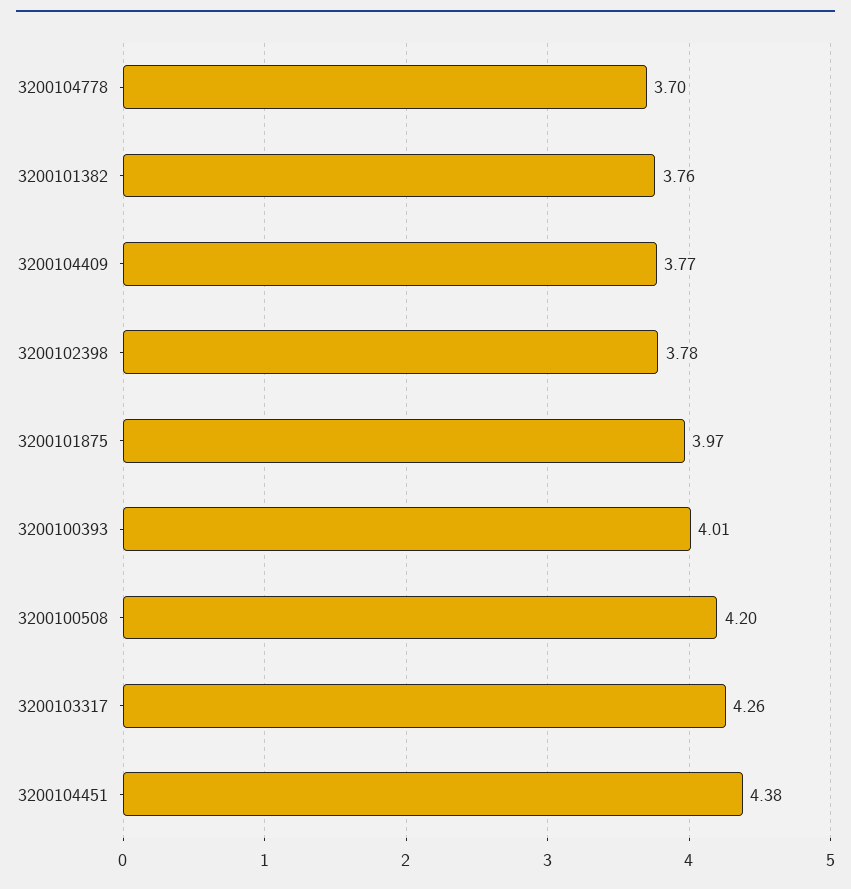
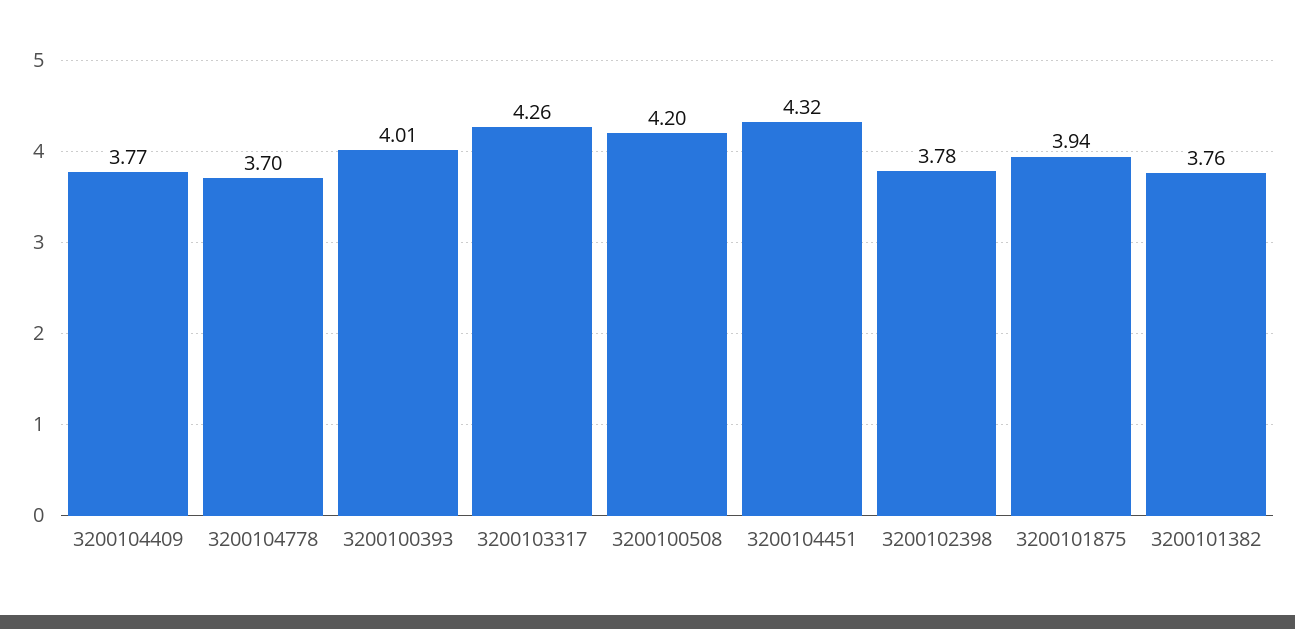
3200101875: 3.97 -> 3.94
3200104451: 4.38 -> 4.32

